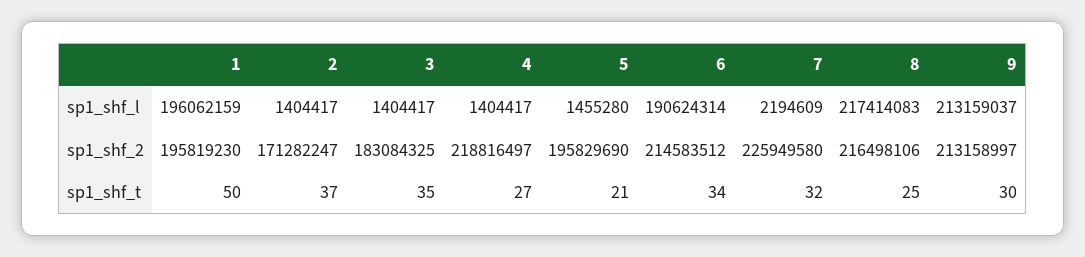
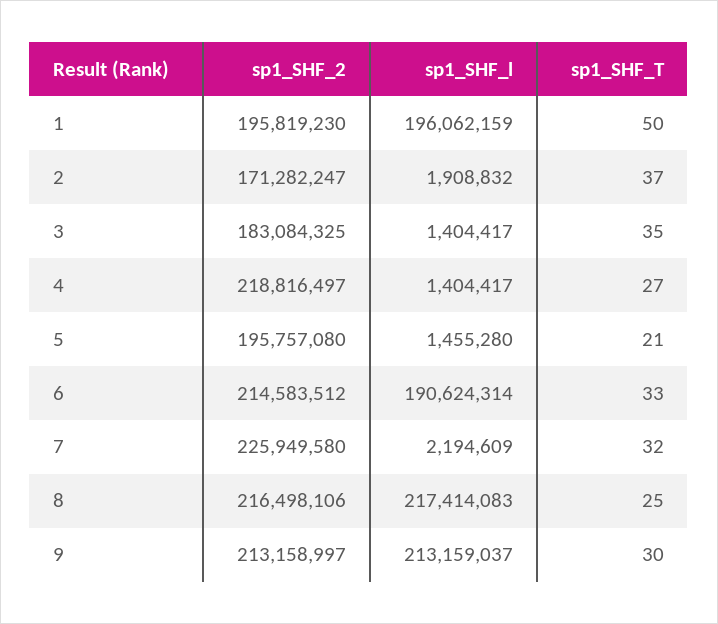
2, sp1_shf_l: 1404417 -> 1908832
5, sp1_shf_2: 195829690 -> 195757080
6, sp1_shf_t: 34 -> 33

